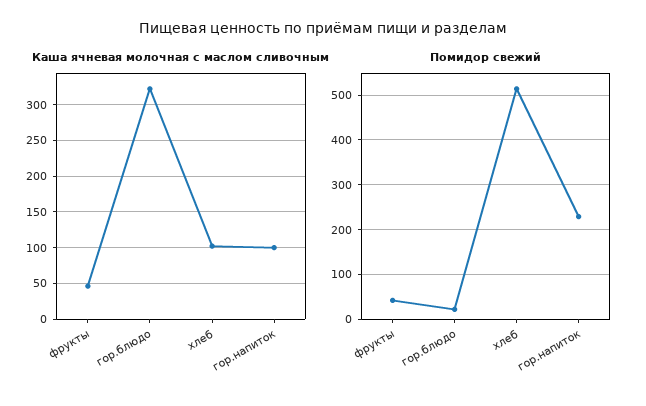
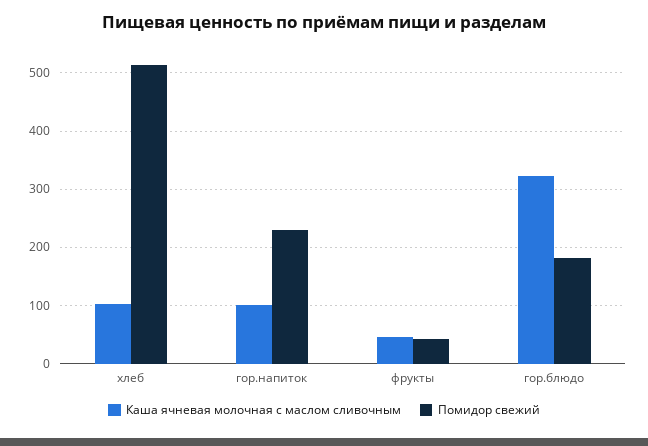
Помидор свежий, гор.блюдо: 20 -> 180

